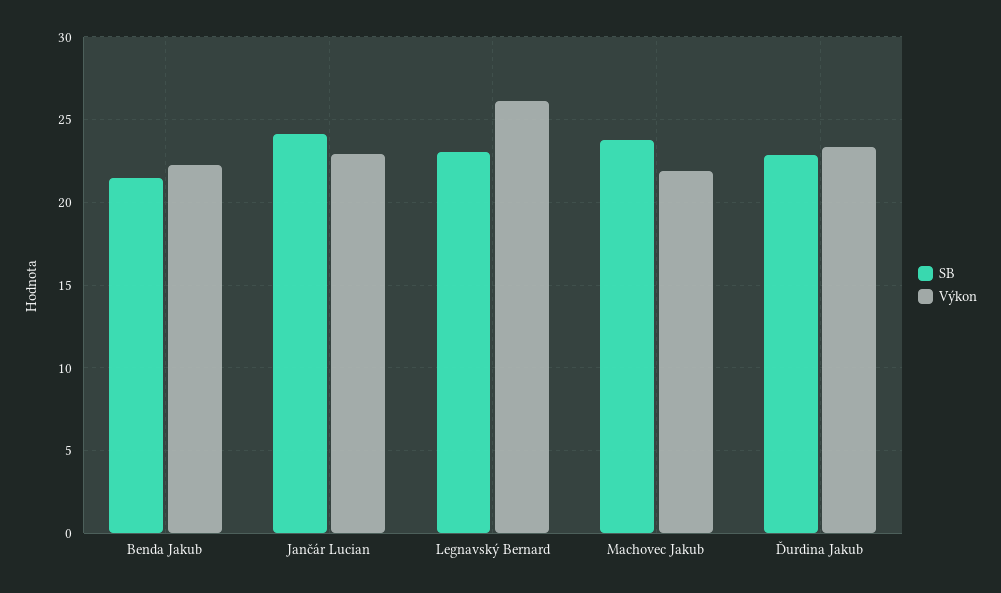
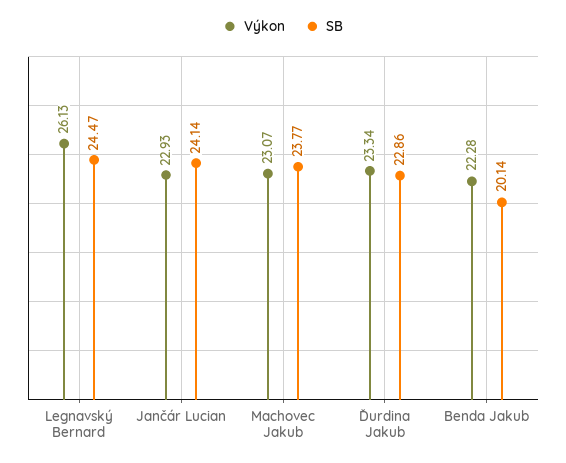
SB, Benda Jakub: 21.5 -> 20.14
SB, Legnavský Bernard: 23 -> 24.47
Výkon, Machovec Jakub: 22 -> 23.07

